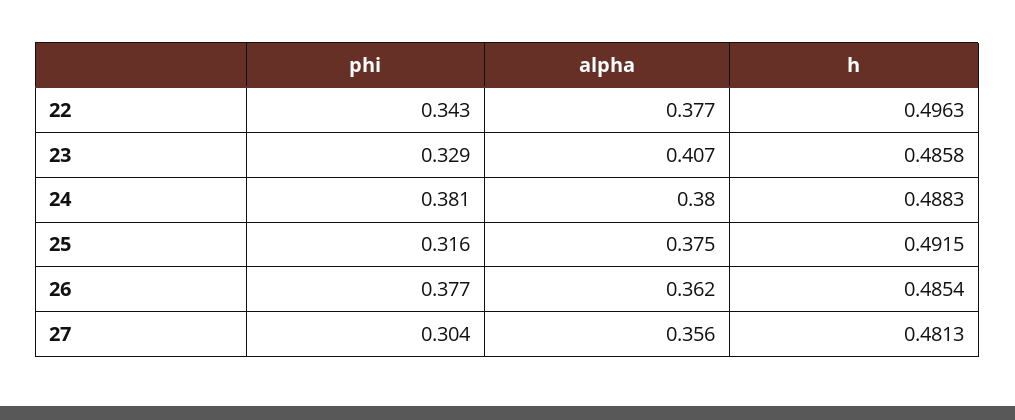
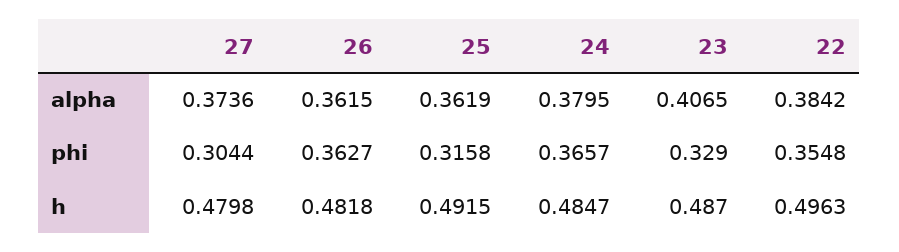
phi, 22: 0.343 -> 0.3548
alpha, 22: 0.377 -> 0.3842
h, 23: 0.4858 -> 0.487
phi, 24: 0.381 -> 0.3657
h, 24: 0.4883 -> 0.4847
alpha, 25: 0.375 -> 0.3619
phi, 26: 0.377 -> 0.3627
h, 26: 0.4854 -> 0.4818
alpha, 27: 0.356 -> 0.3736
h, 27: 0.4813 -> 0.4798

